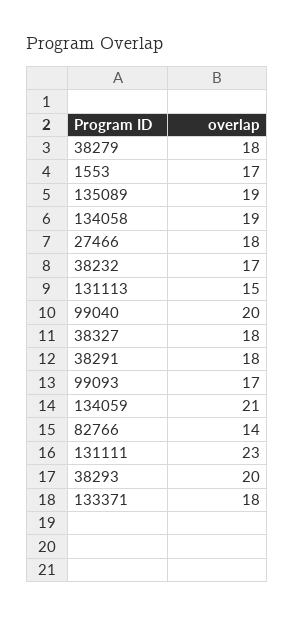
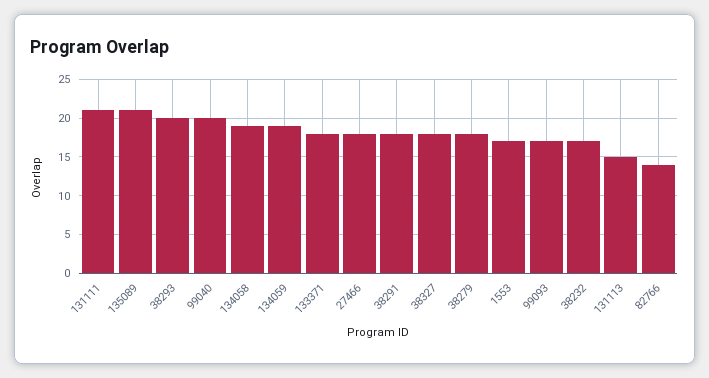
135089: 19 -> 21
134059: 21 -> 19
131111: 23 -> 21

